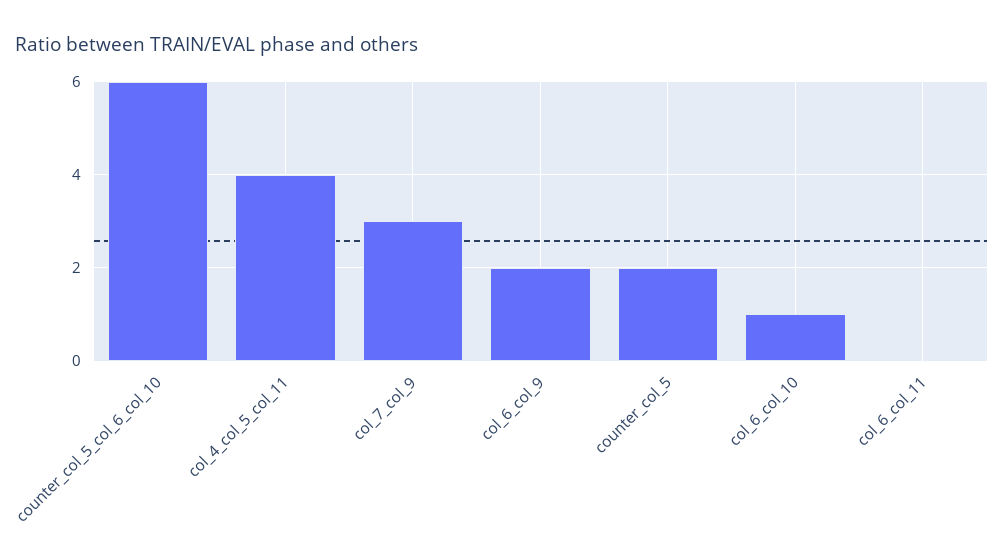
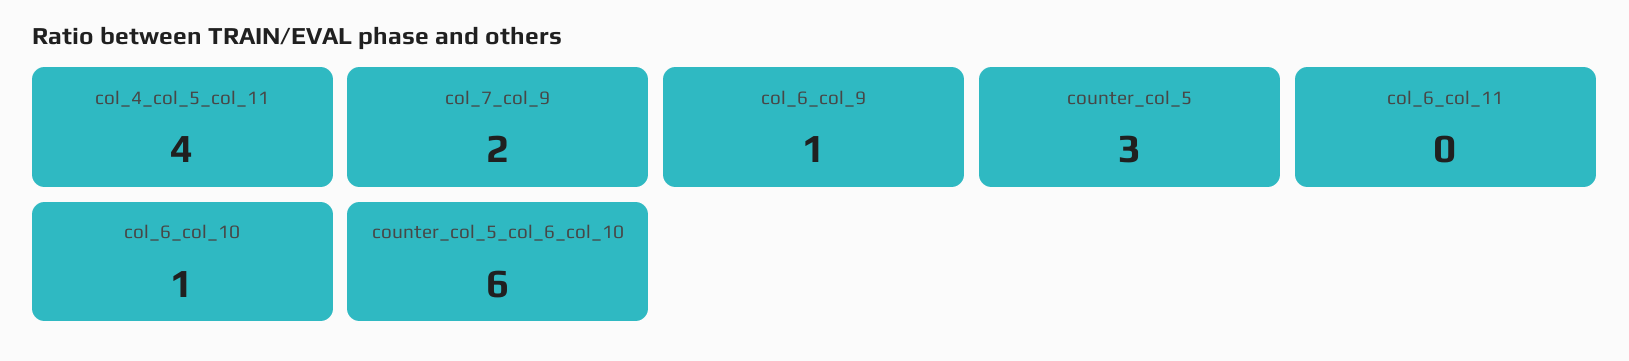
col_7_col_9: 3 -> 2
col_6_col_9: 2 -> 1
counter_col_5: 2 -> 3

